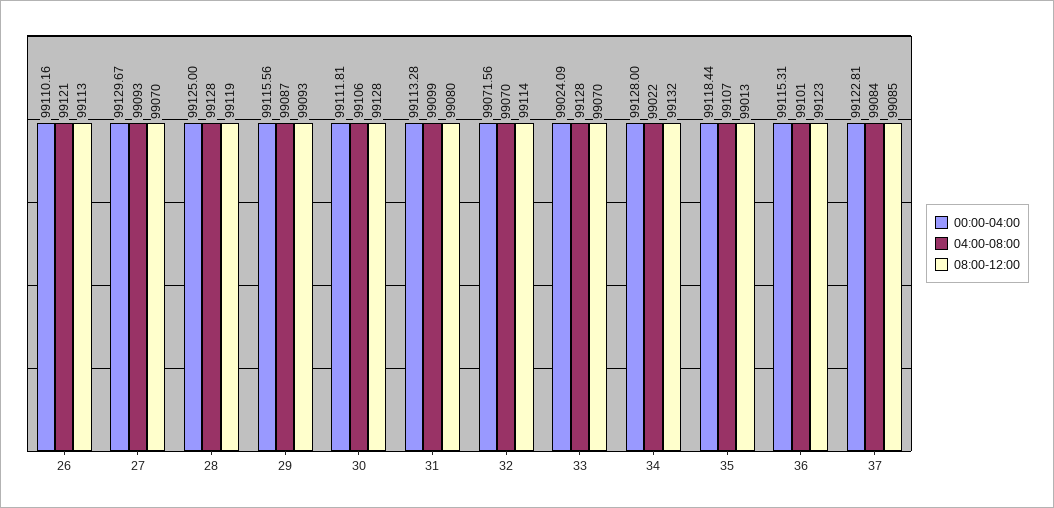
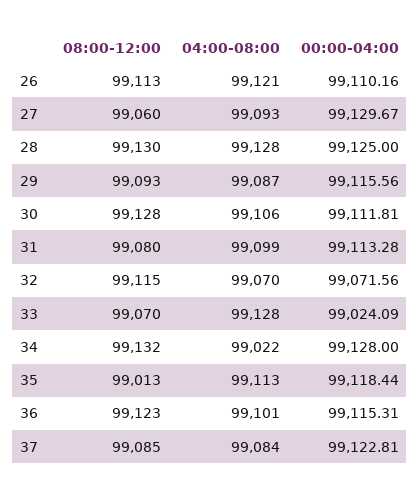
08:00-12:00, 27: 99070 -> 99060
08:00-12:00, 28: 99119 -> 99130
08:00-12:00, 32: 99114 -> 99115
04:00-08:00, 35: 99107 -> 99113

